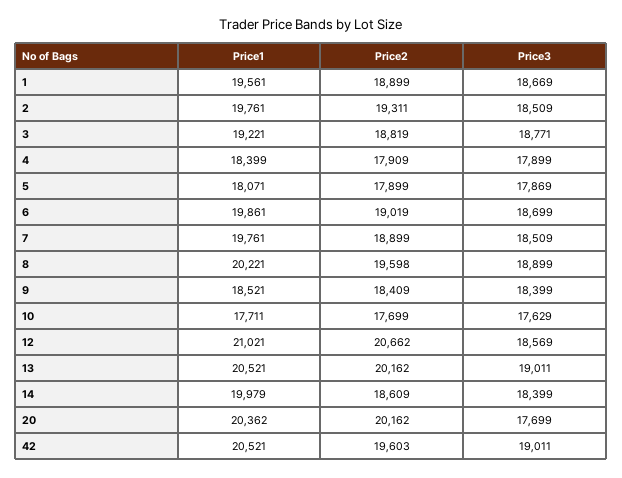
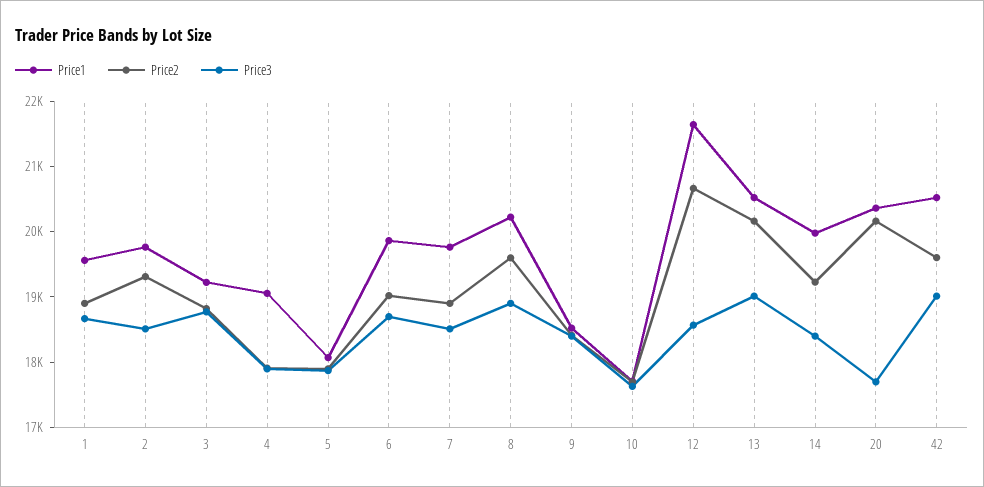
Price1, 4: 18399 -> 19000
Price1, 12: 21021 -> 21600
Price2, 14: 18609 -> 19200

